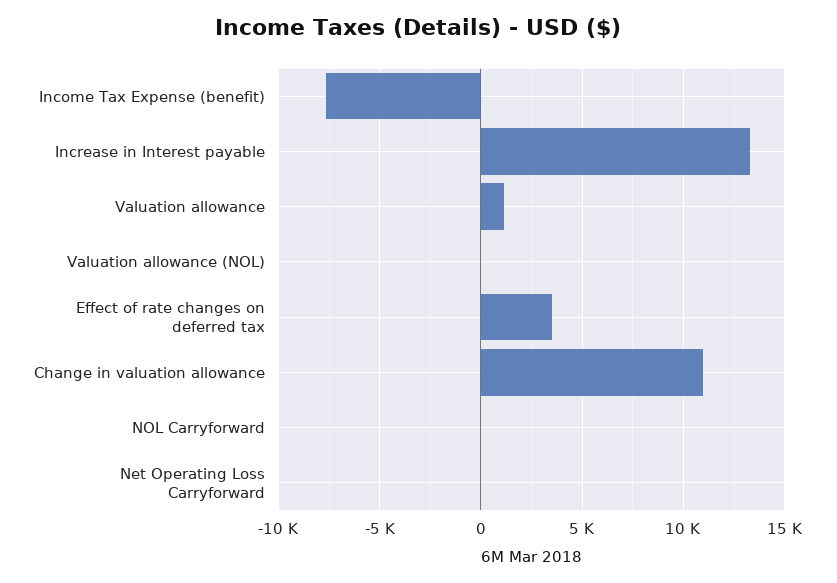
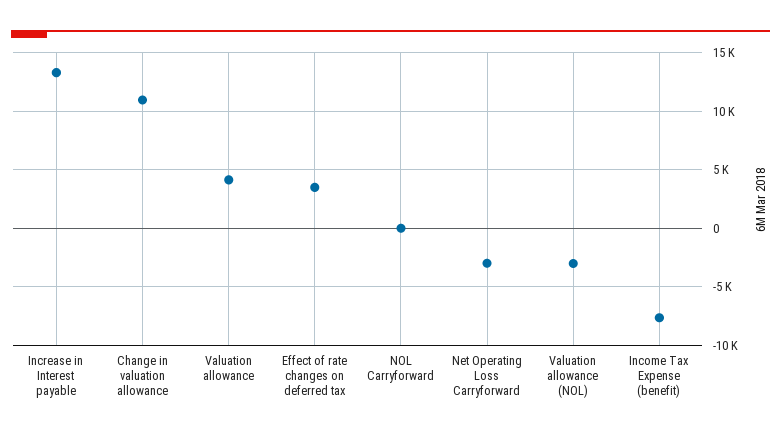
Valuation allowance: 1000 -> 4000
Valuation allowance (NOL): 0 -> -3000
Net Operating Loss Carryforward: 0 -> -3000

